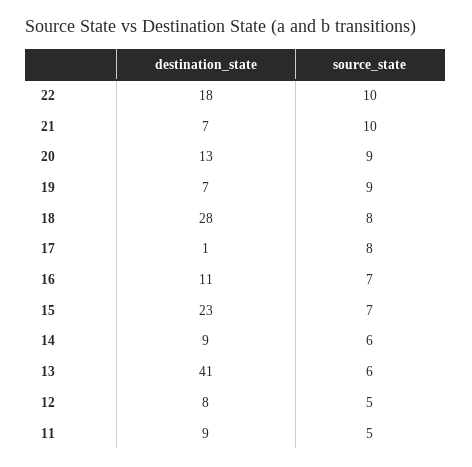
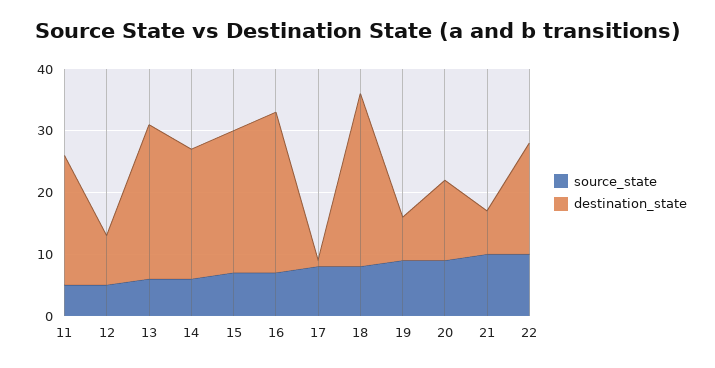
destination_state, 16: 11 -> 25
destination_state, 14: 9 -> 20
destination_state, 13: 41 -> 25
destination_state, 11: 9 -> 20

